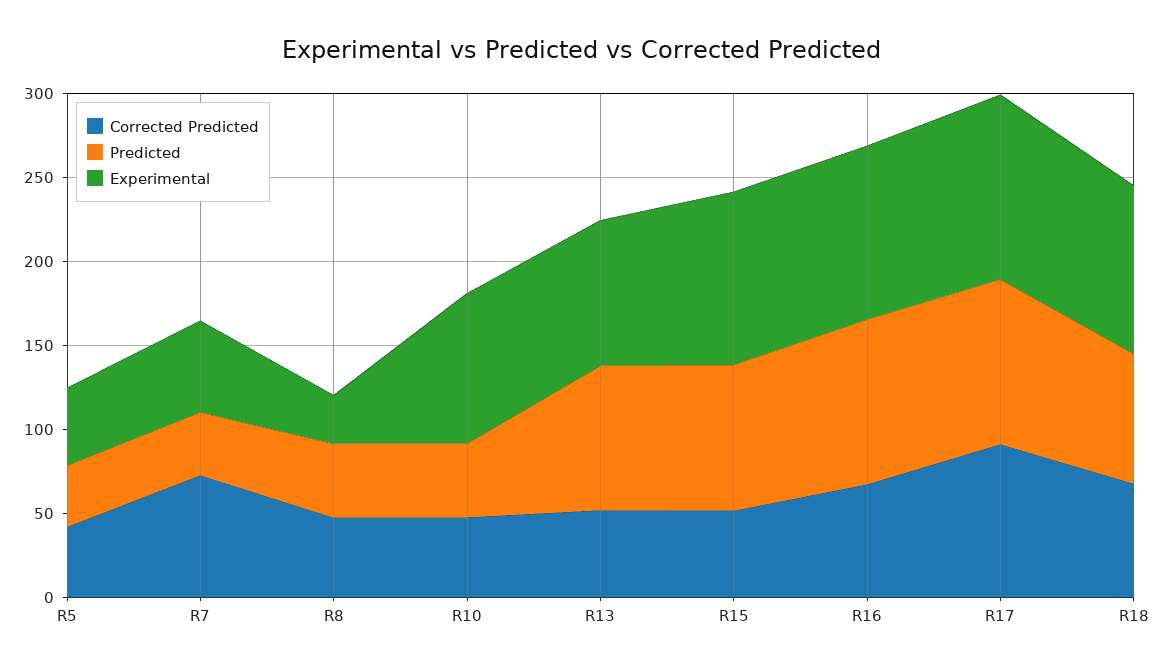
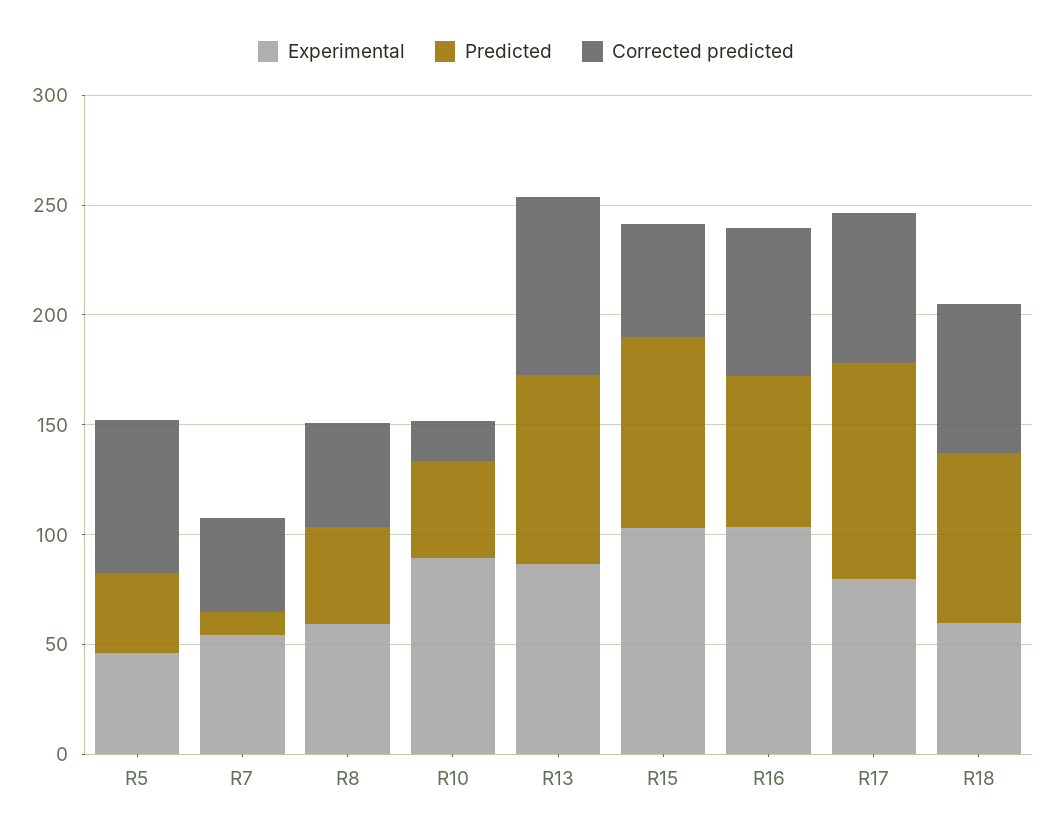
Corrected Predicted, R5: 40 -> 70
Corrected Predicted, R7: 70 -> 40
Predicted, R7: 40 -> 10
Experimental, R8: 30 -> 60
Corrected Predicted, R10: 50 -> 20
Corrected Predicted, R13: 50 -> 80
Predicted, R16: 100 -> 70
Corrected Predicted, R17: 90 -> 70
Experimental, R17: 110 -> 80
Experimental, R18: 100 -> 60

